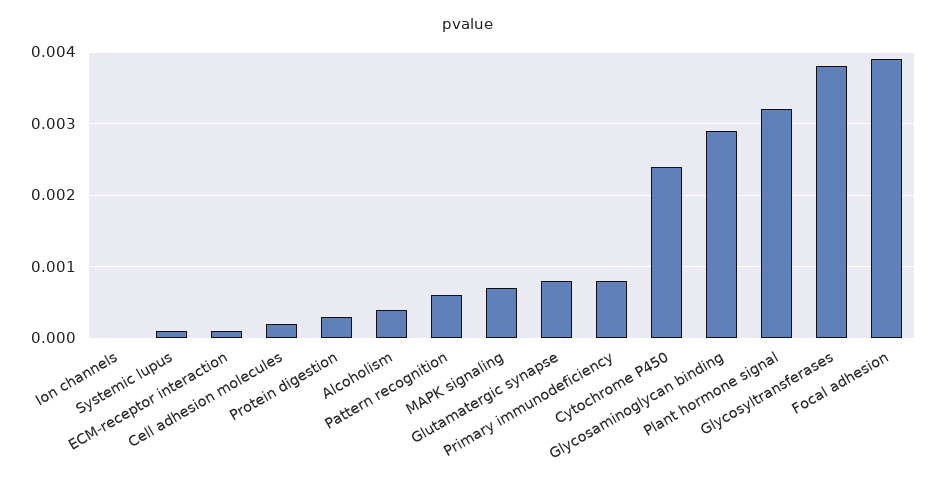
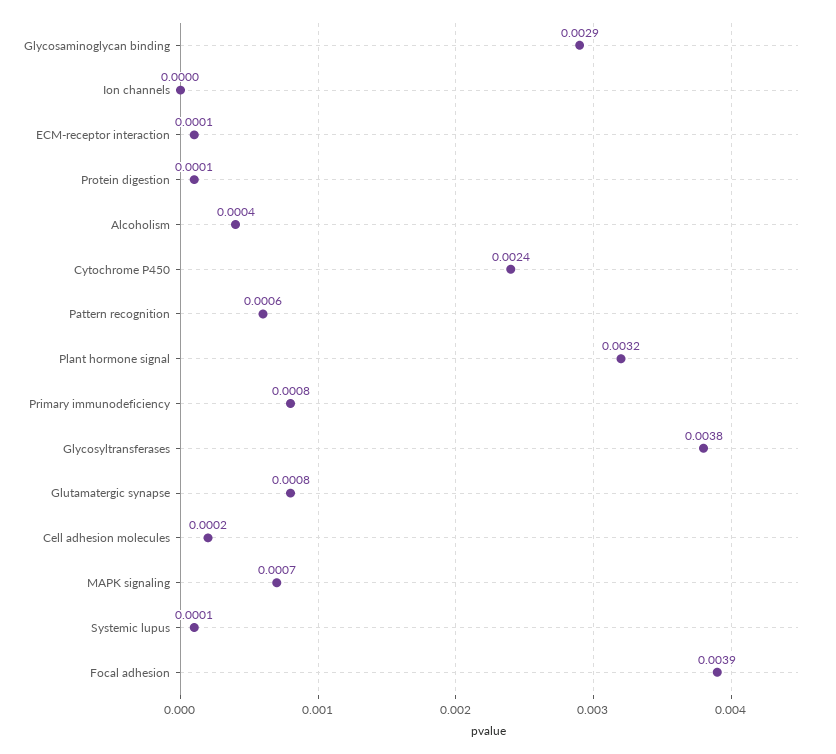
Protein digestion: 0.0003 -> 0.0001

